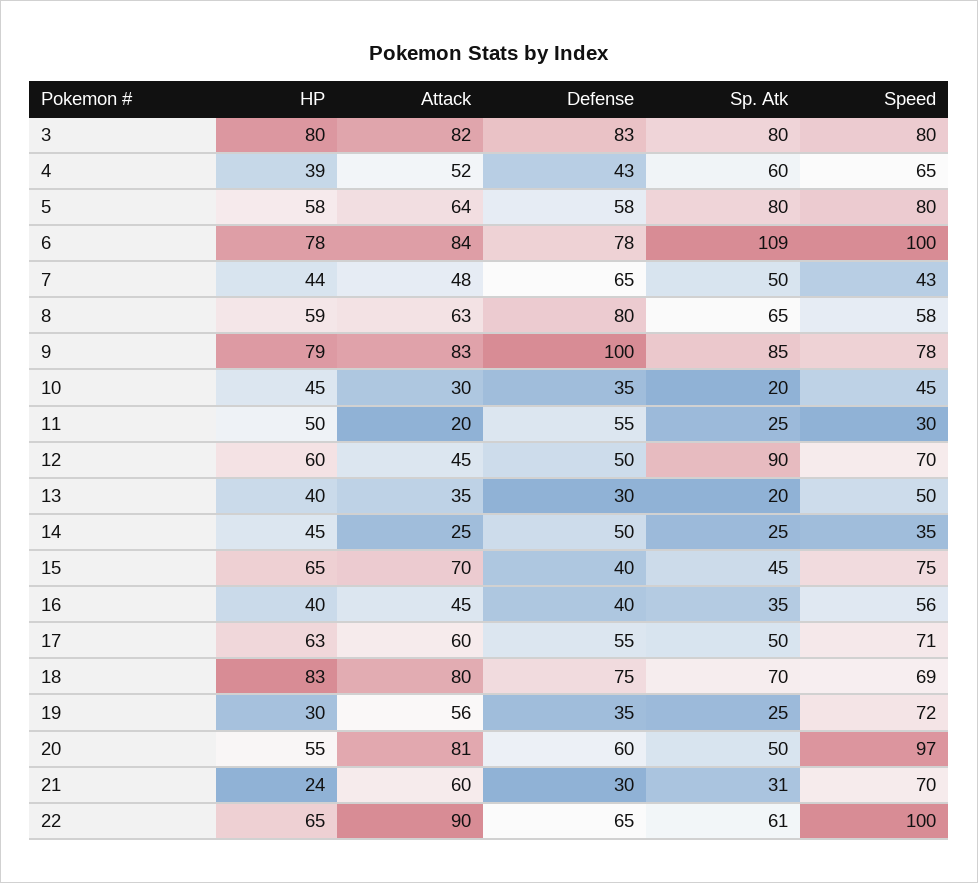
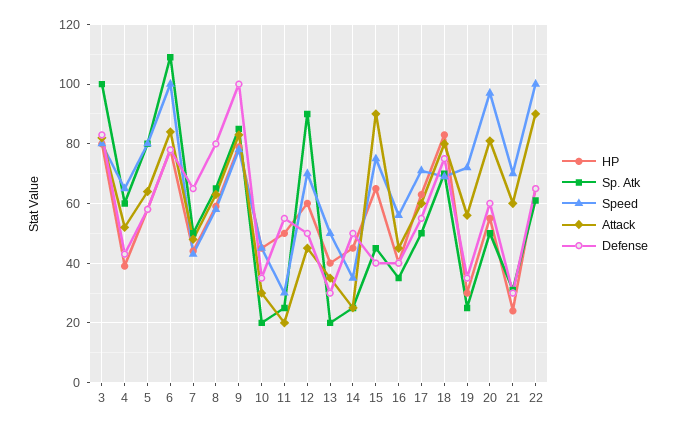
Sp. Atk, 3: 80 -> 100
Attack, 15: 70 -> 90

